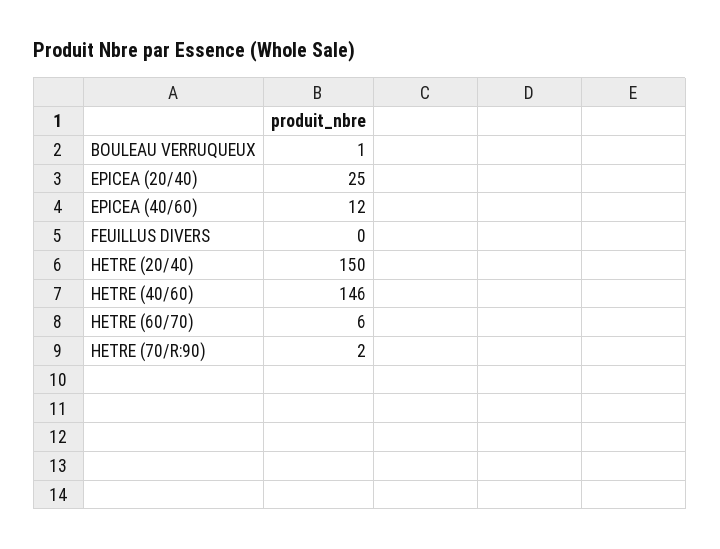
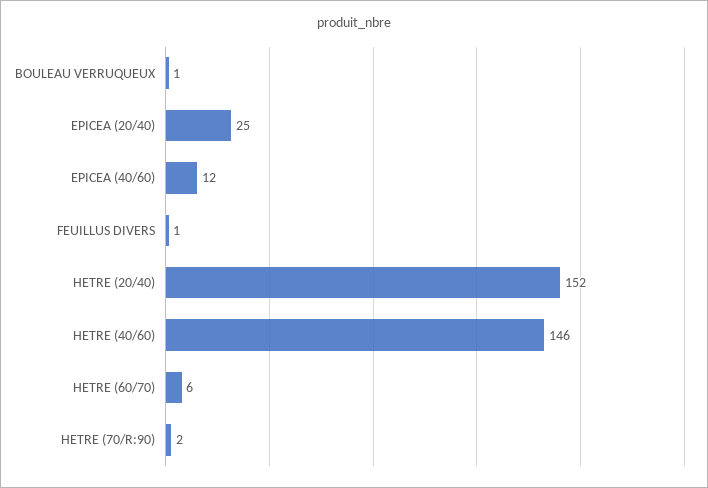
FEUILLUS DIVERS: 0 -> 1
HETRE (20/40): 150 -> 152

